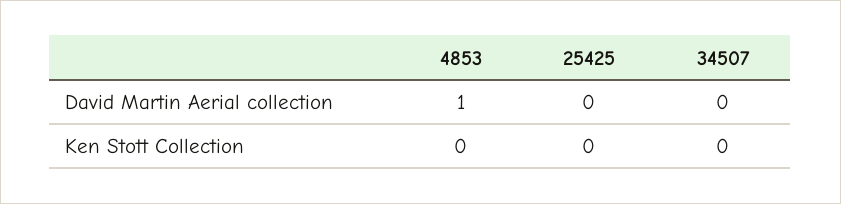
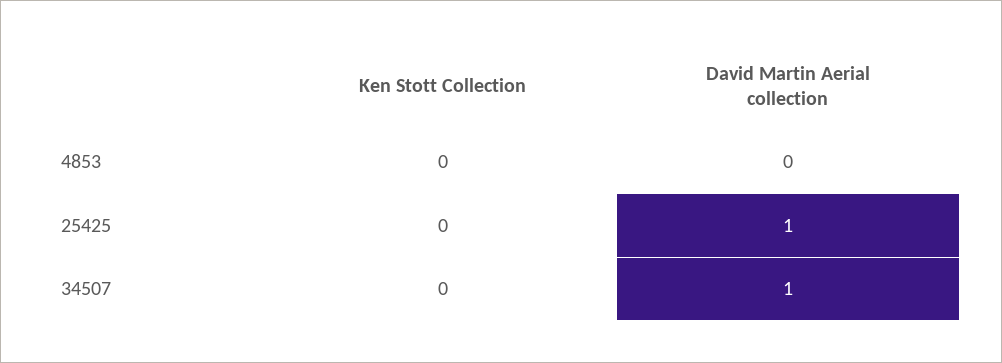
4853, David Martin Aerial collection: 1 -> 0
25425, David Martin Aerial collection: 0 -> 1
34507, David Martin Aerial collection: 0 -> 1

